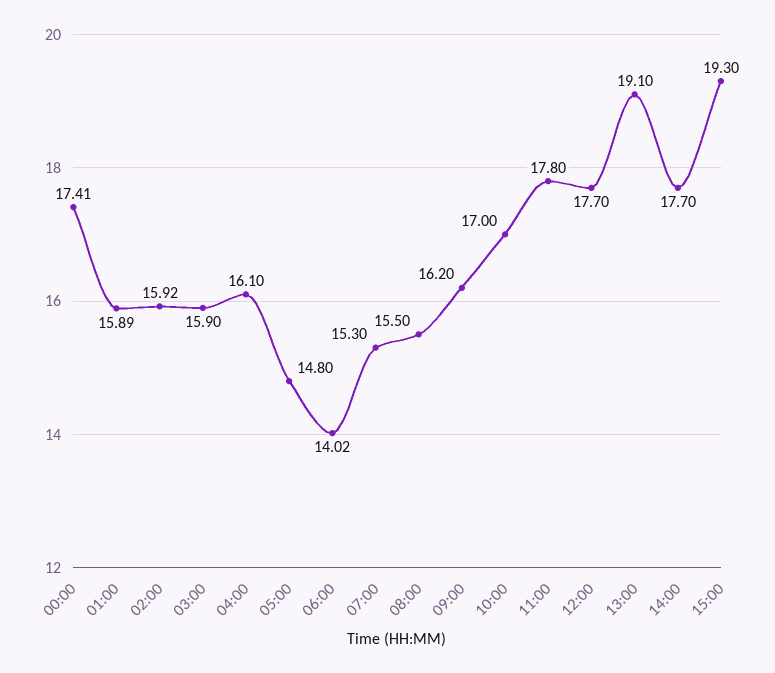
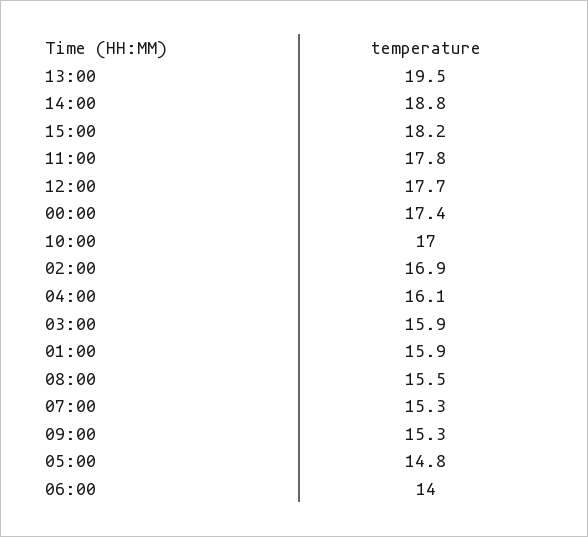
02:00: 15.92 -> 16.9
09:00: 16.2 -> 15.3
13:00: 19.1 -> 19.5
14:00: 17.7 -> 18.8
15:00: 19.3 -> 18.2

